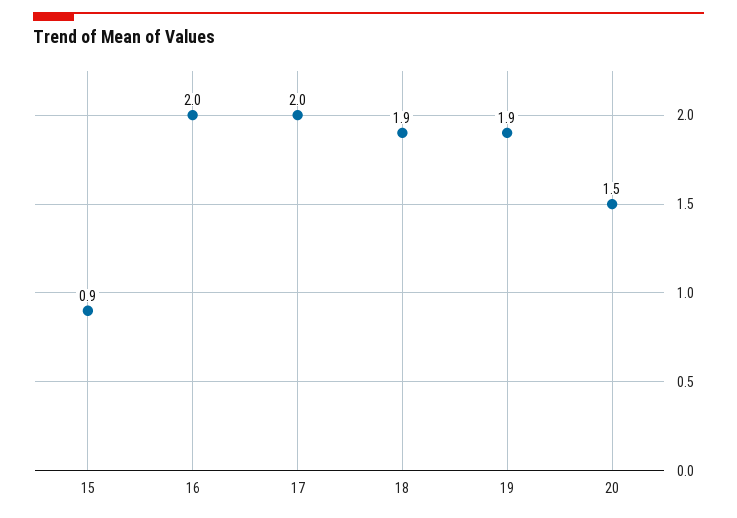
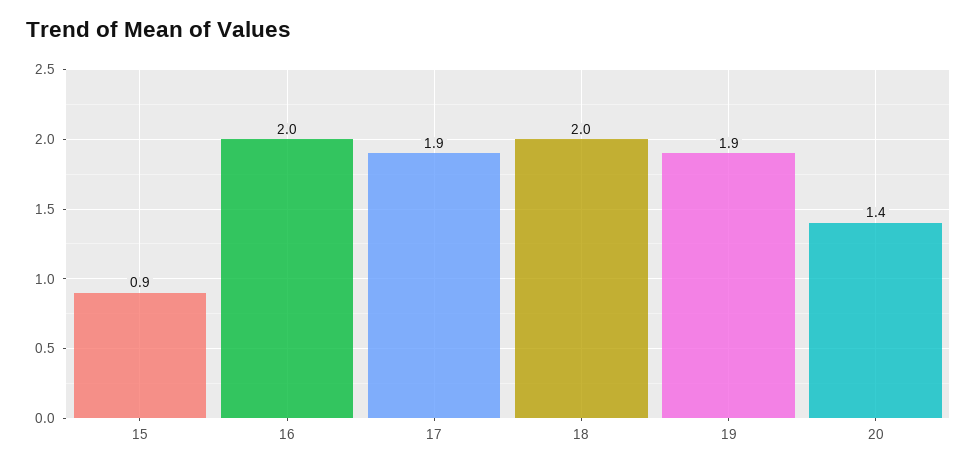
17: 2 -> 1.9
18: 1.9 -> 2
20: 1.5 -> 1.4

